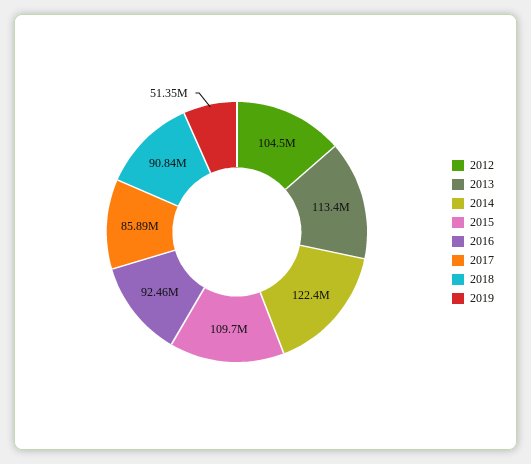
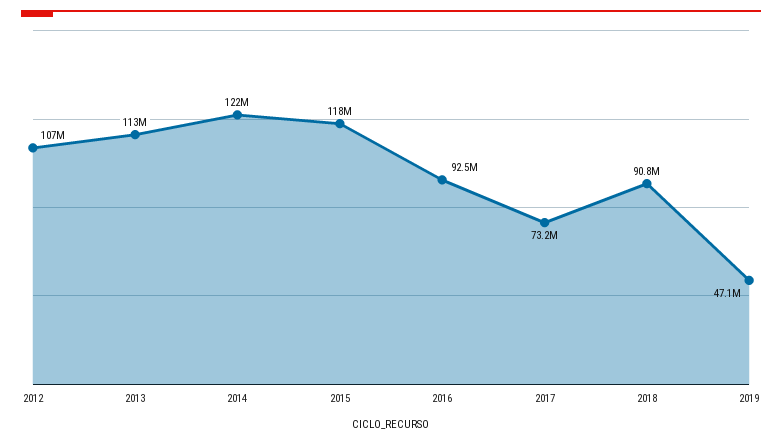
2012: 104500000 -> 107000000
2015: 109700000 -> 118000000
2017: 85890000 -> 73200000
2019: 51350000 -> 47100000

